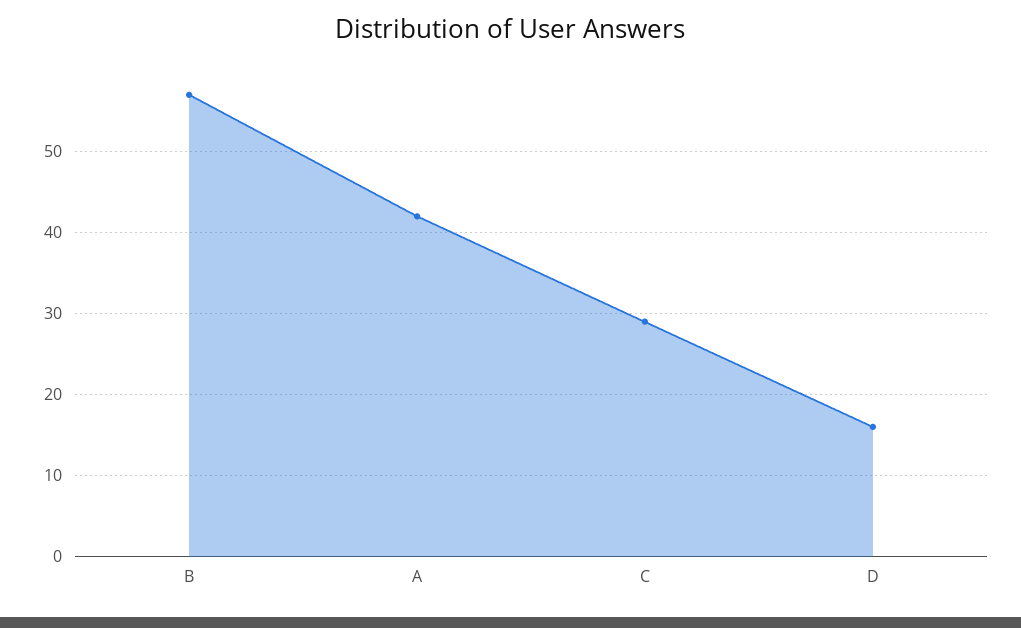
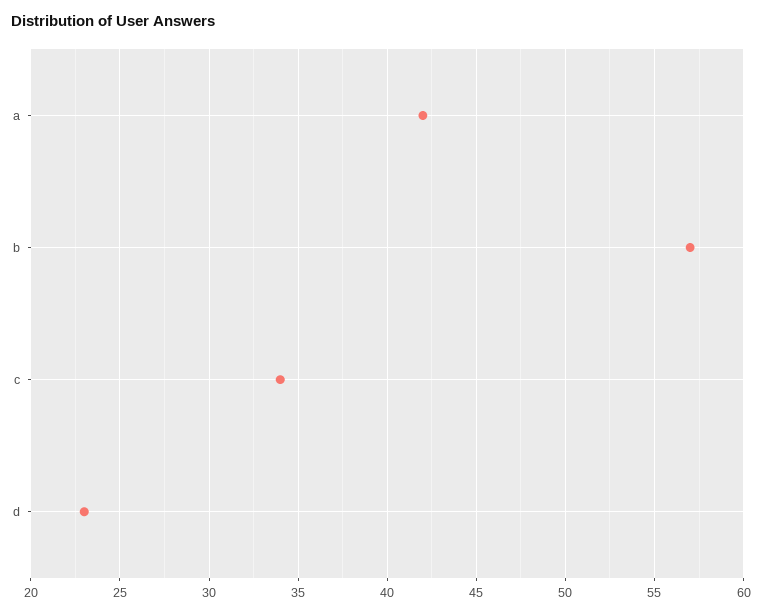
C: 29 -> 34
D: 16 -> 23

